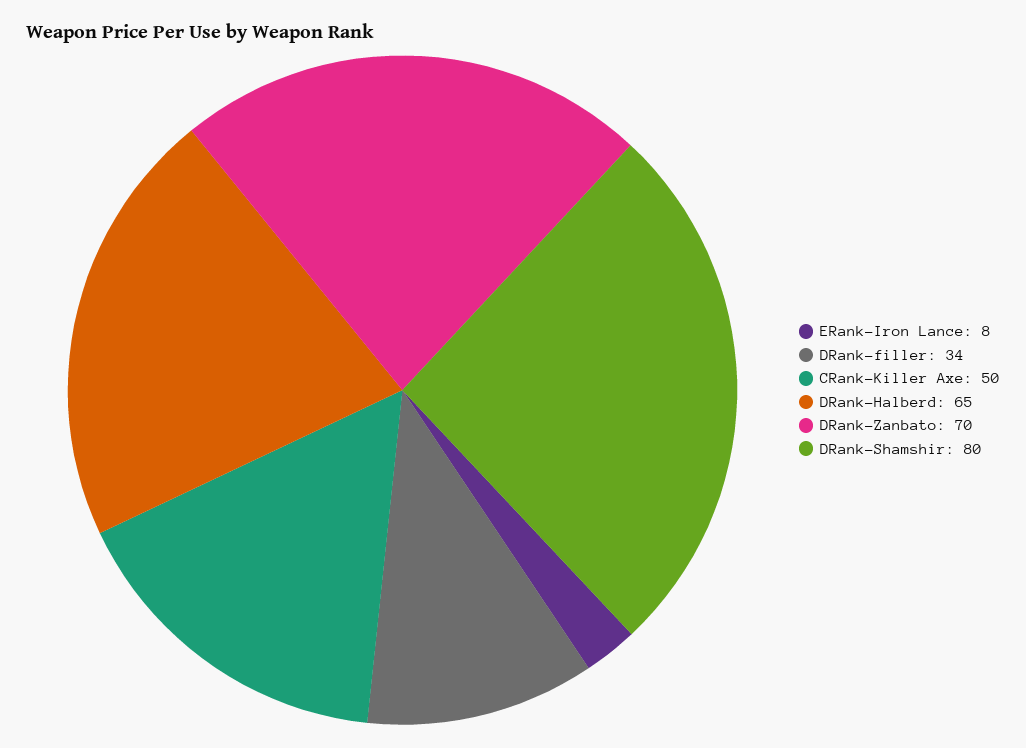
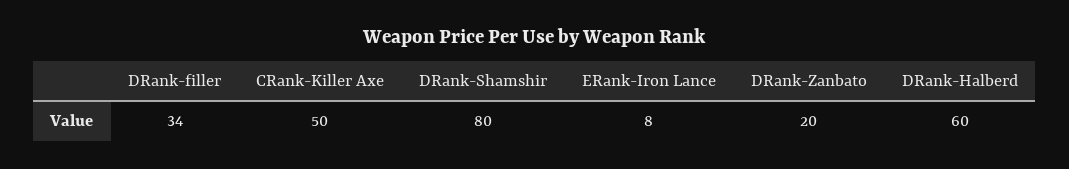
DRank-Halberd: 65 -> 60
DRank-Zanbato: 70 -> 20

